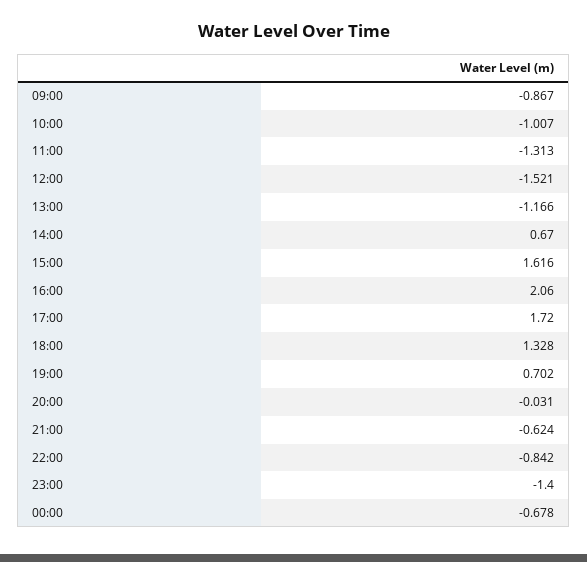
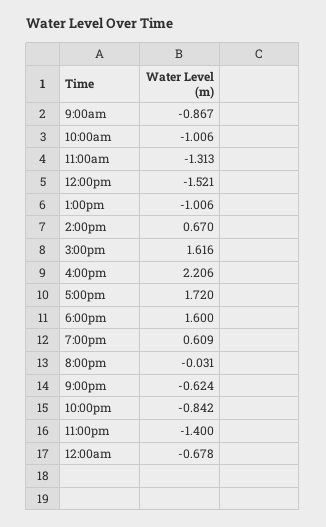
10:00: -1.007 -> -1.006
13:00: -1.166 -> -1.006
16:00: 2.06 -> 2.206
18:00: 1.328 -> 1.6
19:00: 0.702 -> 0.609

